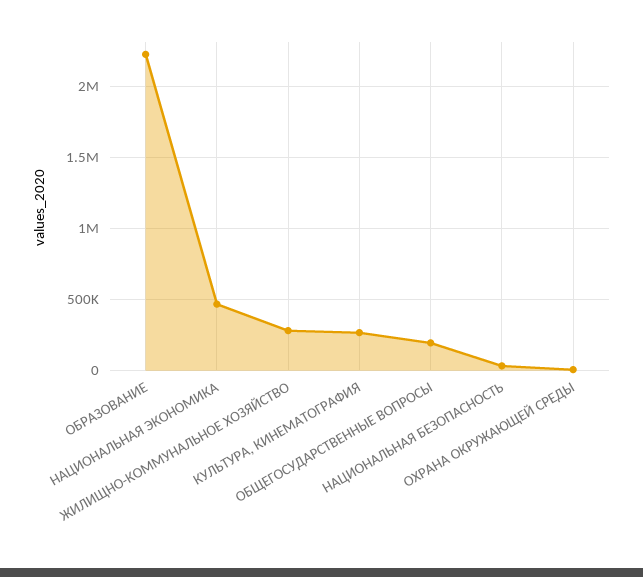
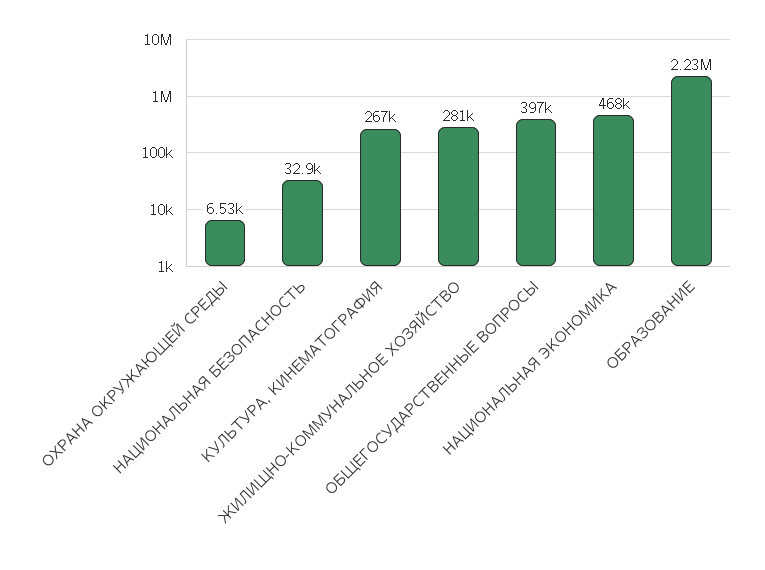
ОБЩЕГОСУДАРСТВЕННЫЕ ВОПРОСЫ: 200000 -> 397000

